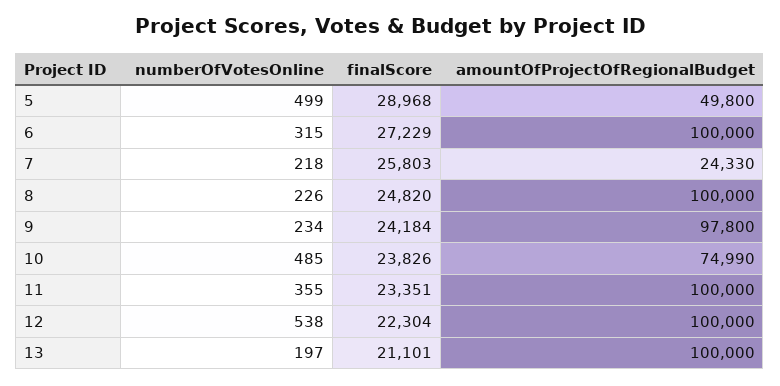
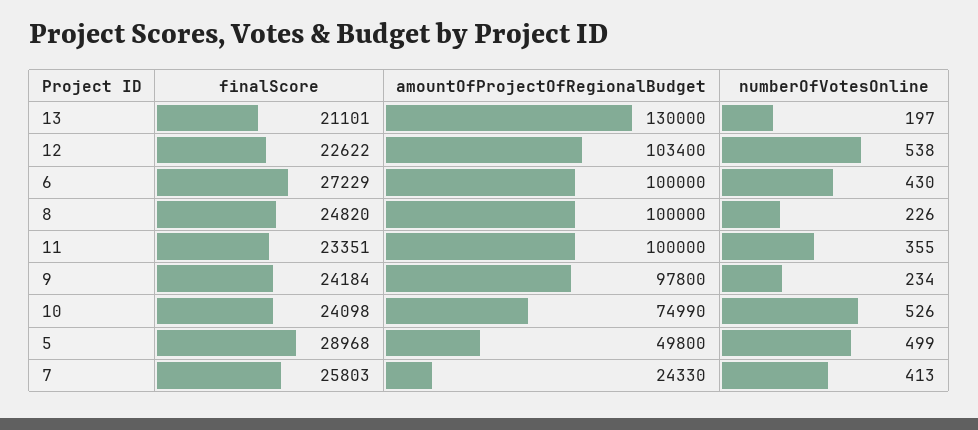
numberOfVotesOnline, 6: 315 -> 430
numberOfVotesOnline, 7: 218 -> 413
numberOfVotesOnline, 10: 485 -> 526
finalScore, 10: 23826 -> 24098
finalScore, 12: 22304 -> 22622
amountOfProjectOfRegionalBudget, 12: 100000 -> 103400
amountOfProjectOfRegionalBudget, 13: 100000 -> 130000

